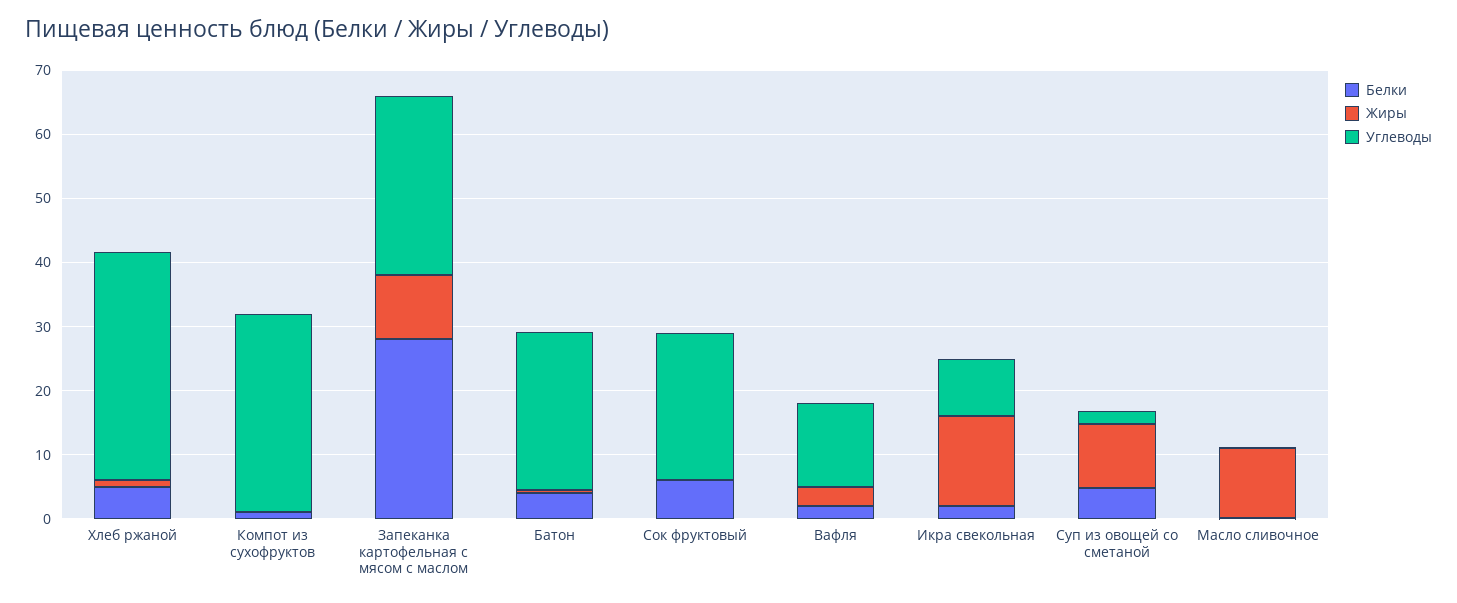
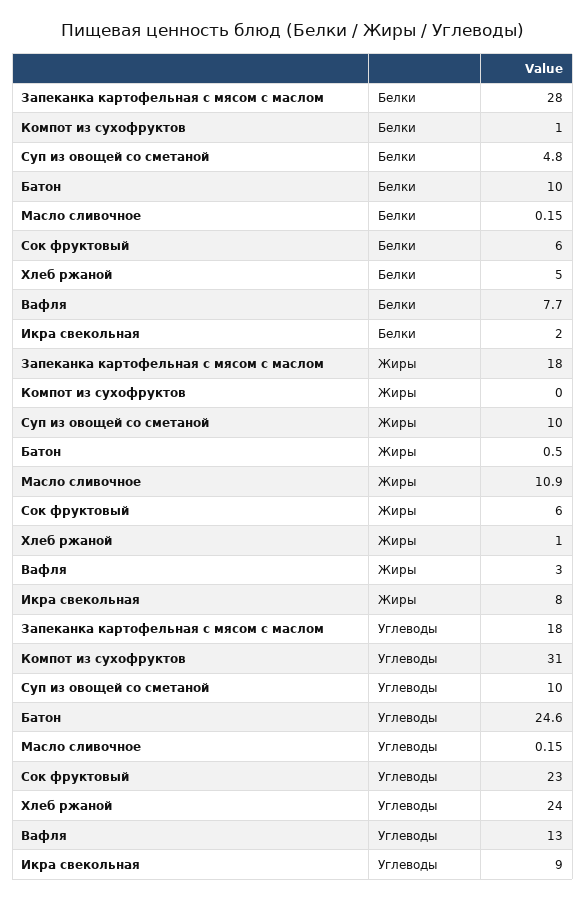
Углеводы, Хлеб ржаной: 36 -> 24
Жиры, Запеканка картофельная с мясом с маслом: 10 -> 18
Углеводы, Запеканка картофельная с мясом с маслом: 28 -> 18
Белки, Батон: 4 -> 10
Жиры, Сок фруктовый: 0 -> 6
Белки, Вафля: 2 -> 7.7
Жиры, Икра свекольная: 14 -> 8
Углеводы, Суп из овощей со сметаной: 2 -> 10

